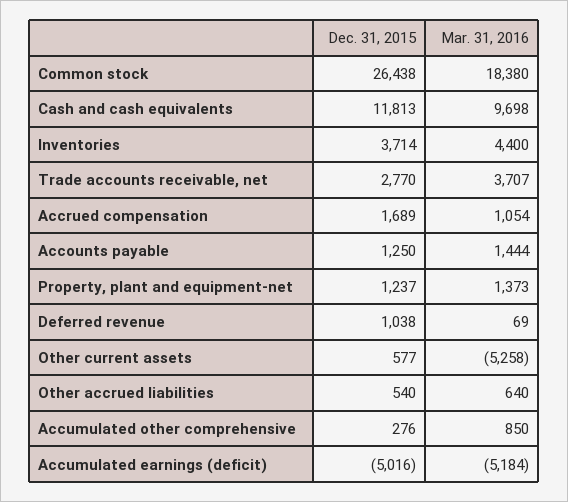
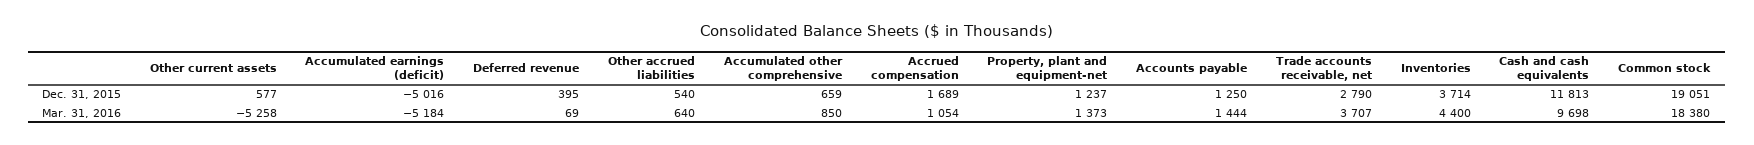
Dec. 31, 2015, Common stock: 26438 -> 19051
Dec. 31, 2015, Trade accounts receivable, net: 2770 -> 2790
Dec. 31, 2015, Deferred revenue: 1038 -> 395
Dec. 31, 2015, Accumulated other comprehensive: 276 -> 659

